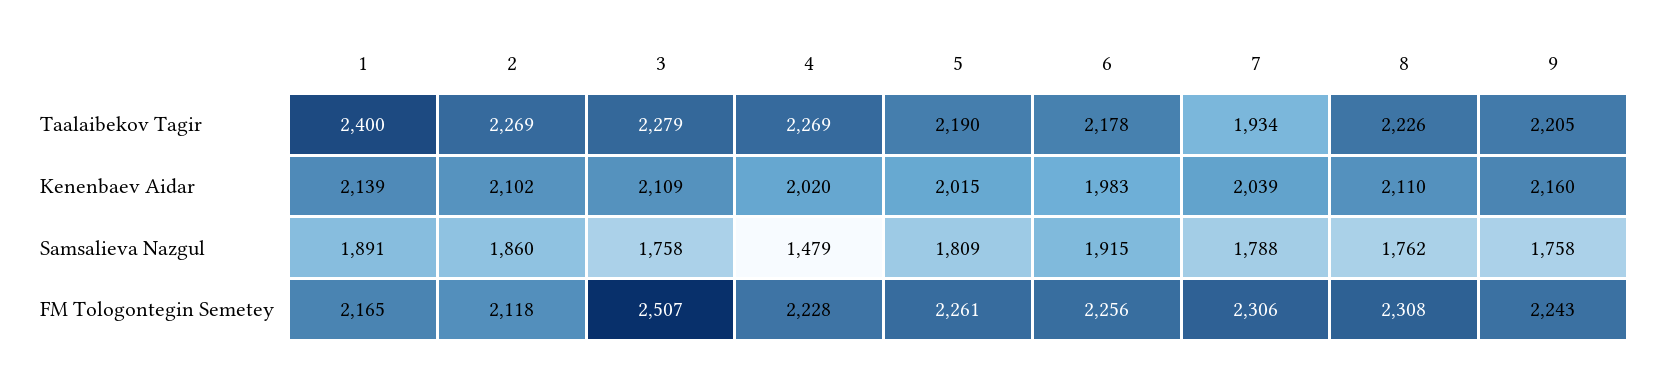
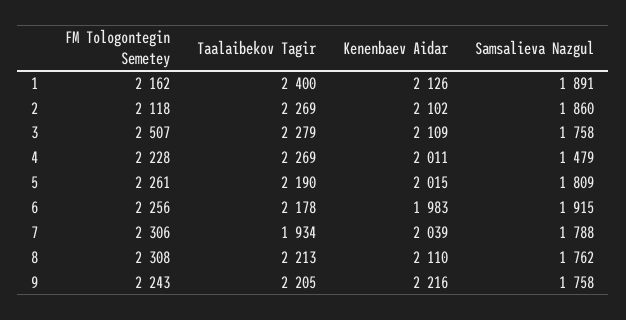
8, Taalaibekov Tagir: 2226 -> 2213
1, Kenenbaev Aidar: 2139 -> 2126
4, Kenenbaev Aidar: 2020 -> 2011
9, Kenenbaev Aidar: 2160 -> 2216
1, FM Tologontegin Semetey: 2165 -> 2162

